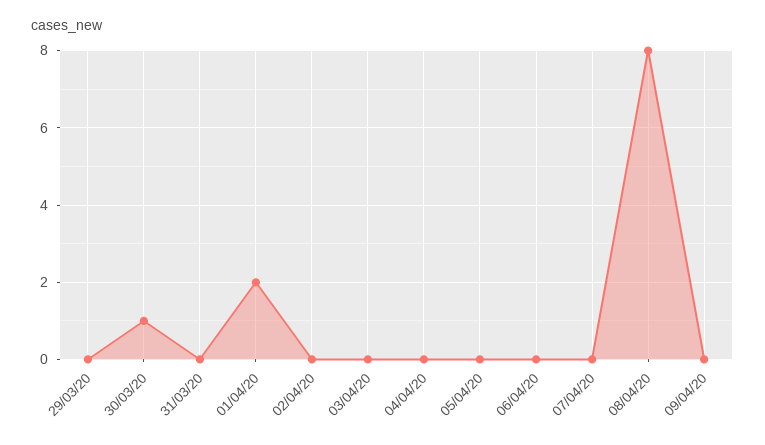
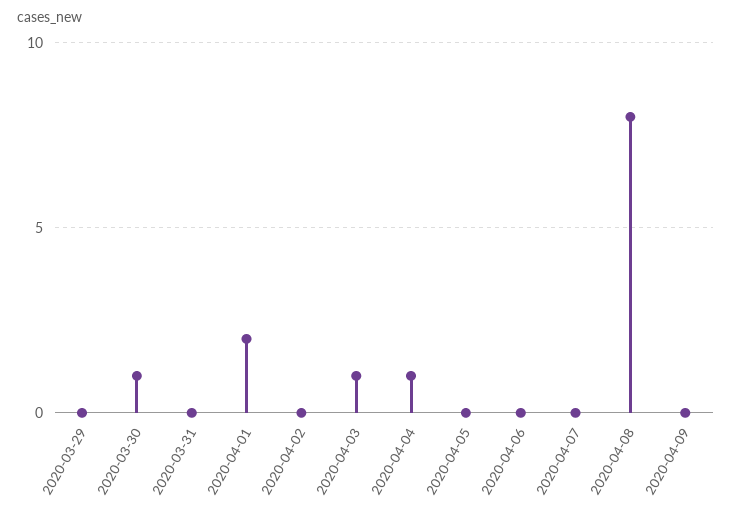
03/04/20: 0 -> 1
04/04/20: 0 -> 1

